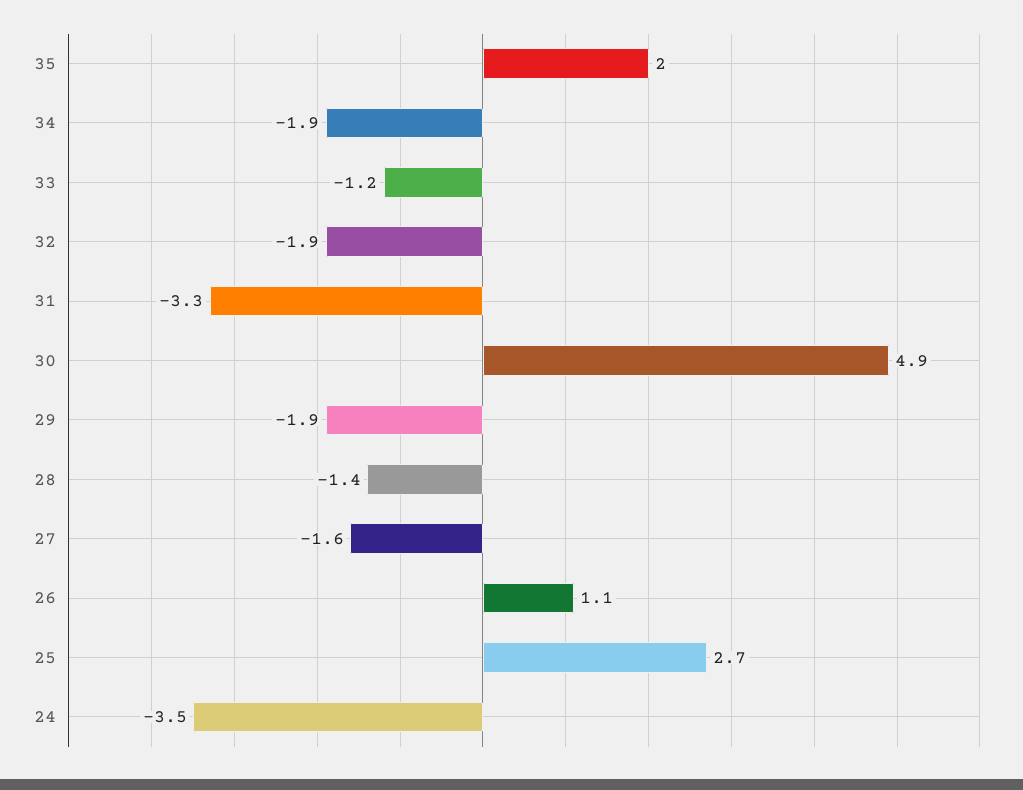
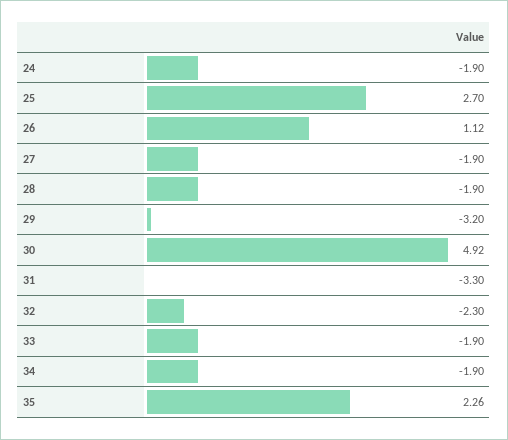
35: 2 -> 2.26
33: -1.2 -> -1.9
32: -1.9 -> -2.3
29: -1.9 -> -3.2
28: -1.4 -> -1.9
27: -1.6 -> -1.9
24: -3.5 -> -1.9

